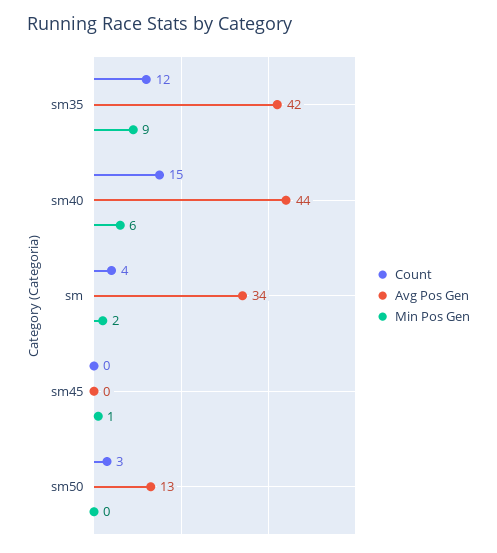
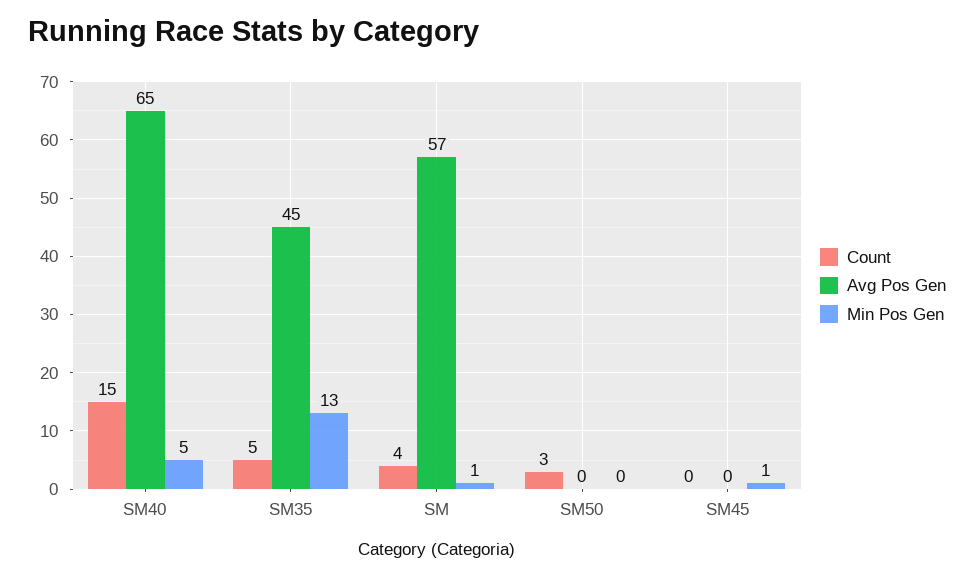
Count, sm35: 12 -> 5
Avg Pos Gen, sm35: 42 -> 45
Min Pos Gen, sm35: 9 -> 13
Avg Pos Gen, sm40: 44 -> 65
Min Pos Gen, sm40: 6 -> 5
Avg Pos Gen, sm: 34 -> 57
Min Pos Gen, sm: 2 -> 1
Avg Pos Gen, sm50: 13 -> 0

